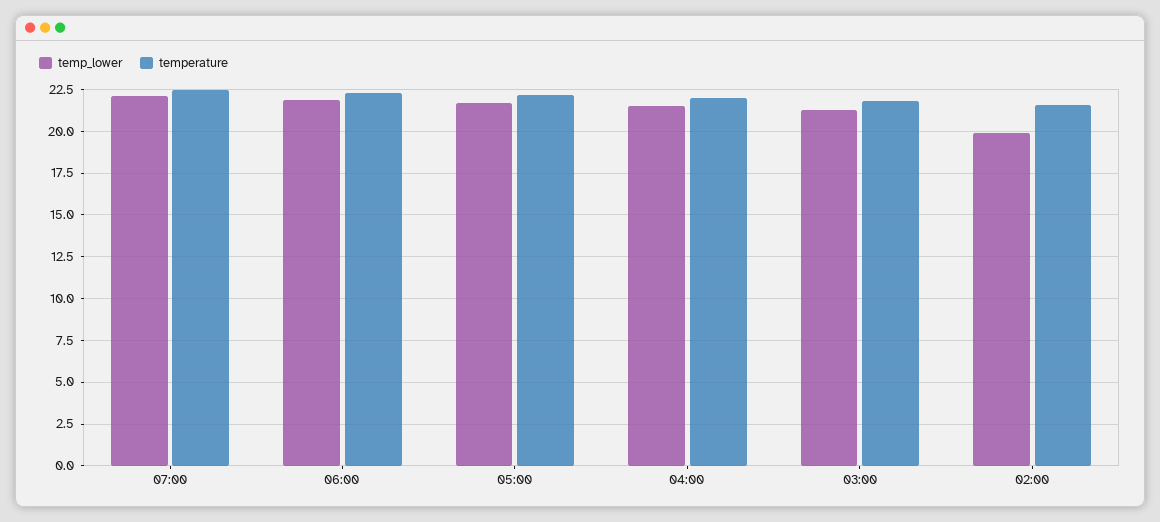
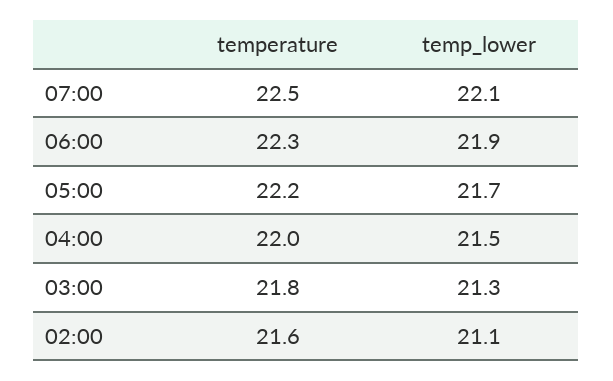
temp_lower, 02:00: 20 -> 21.1

